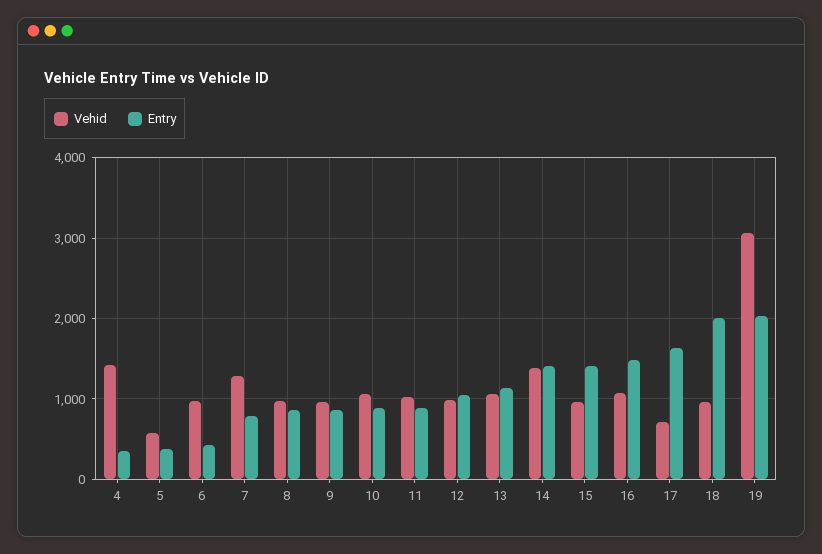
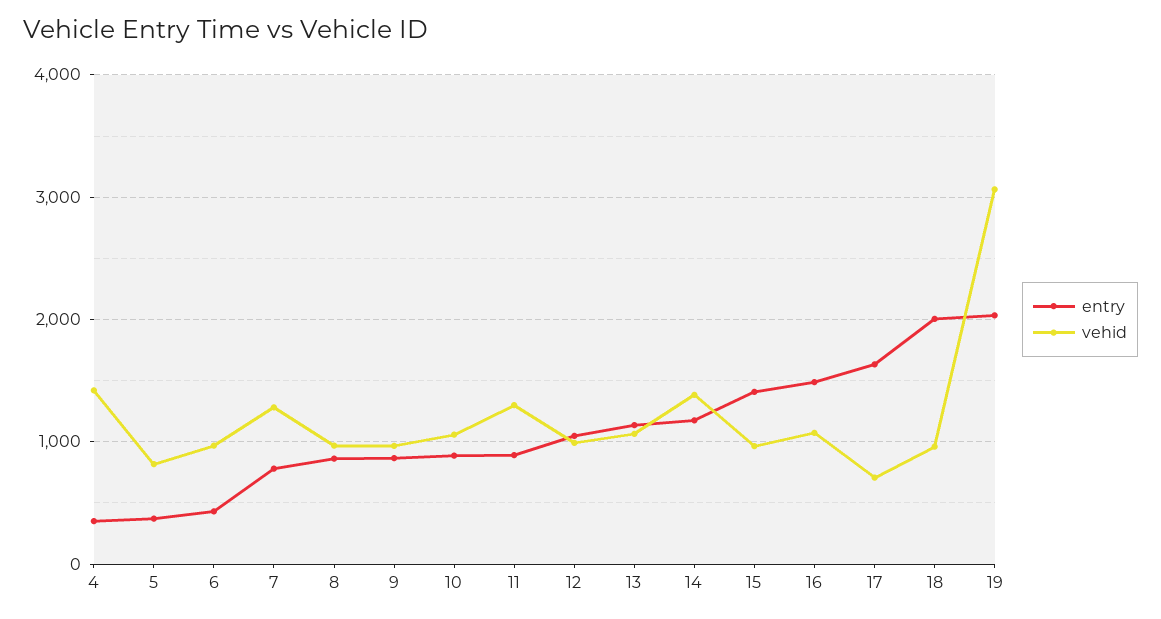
Vehid, 5: 600 -> 800
Vehid, 11: 1000 -> 1300
Entry, 14: 1400 -> 1200

